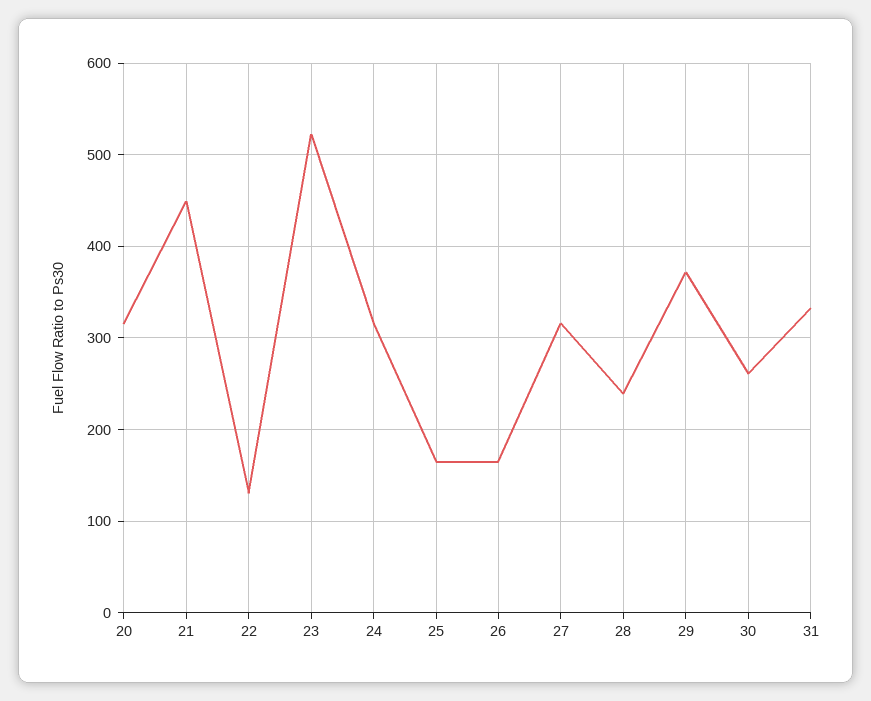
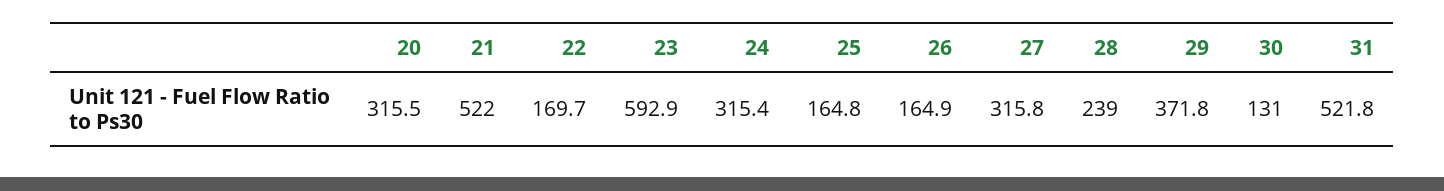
21: 450 -> 522
22: 130 -> 169.7
23: 520 -> 592.9
30: 260 -> 131
31: 330 -> 521.8

